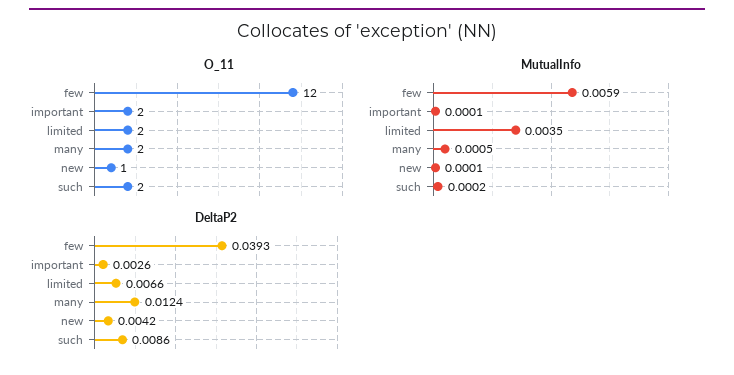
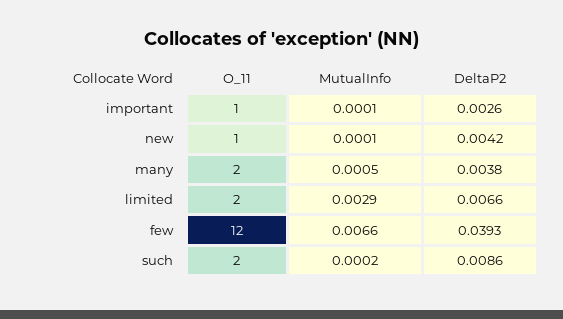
O_11, important: 2 -> 1
MutualInfo, few: 0.0059 -> 0.0066
MutualInfo, limited: 0.0035 -> 0.0029
DeltaP2, many: 0.0124 -> 0.0038

